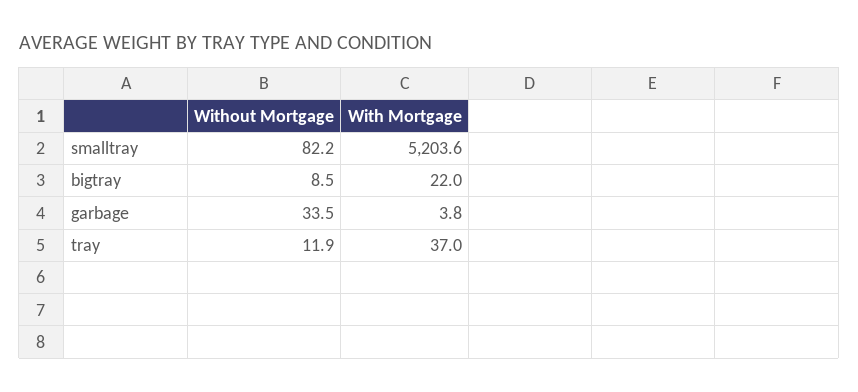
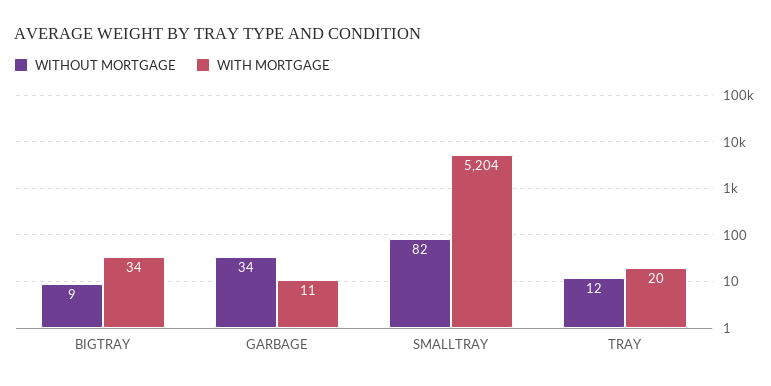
With Mortgage, bigtray: 22 -> 34
With Mortgage, garbage: 3.8 -> 11
With Mortgage, tray: 37 -> 20

